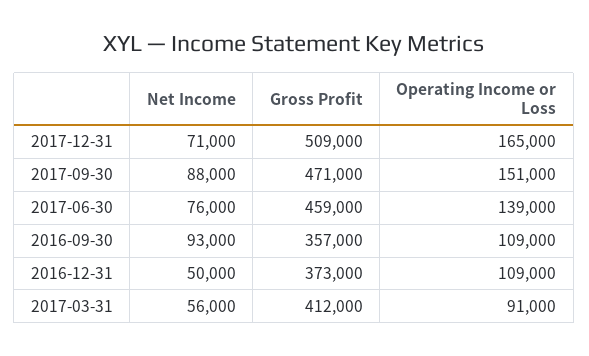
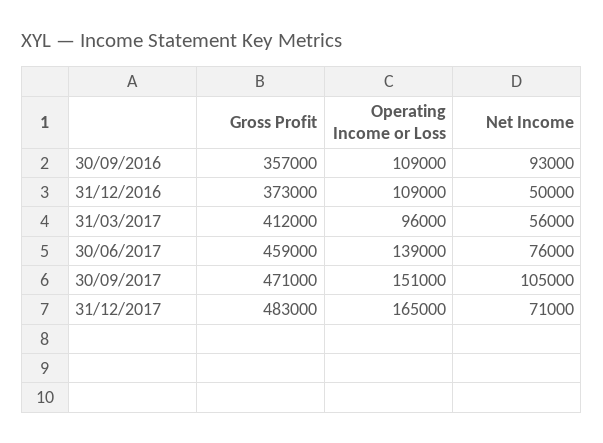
Gross Profit, 2017-12-31: 509000 -> 483000
Net Income, 2017-09-30: 88000 -> 105000
Operating Income or Loss, 2017-03-31: 91000 -> 96000

